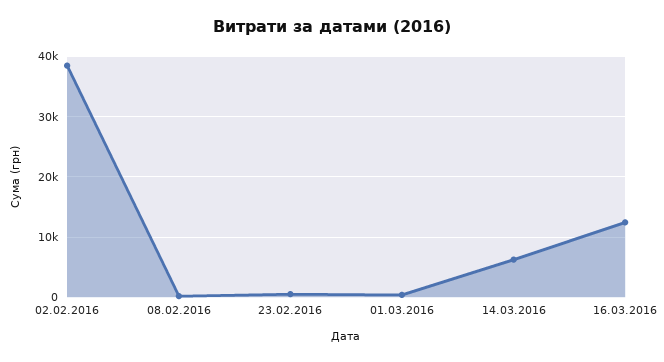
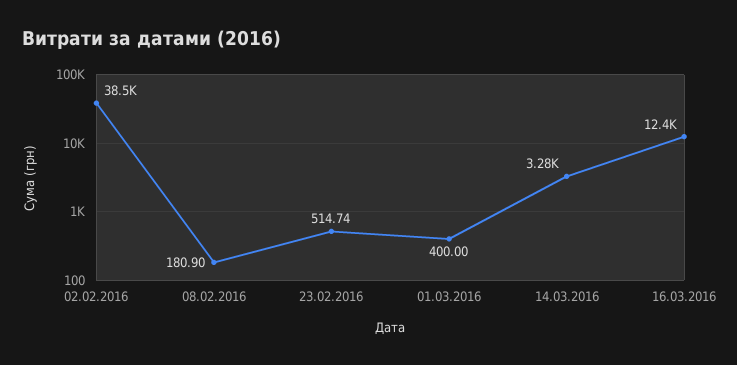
14.03.2016: 6000 -> 3280

